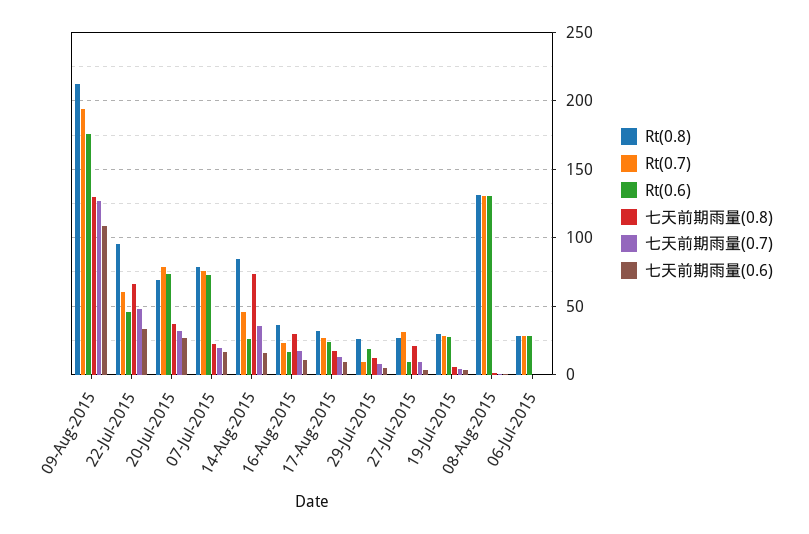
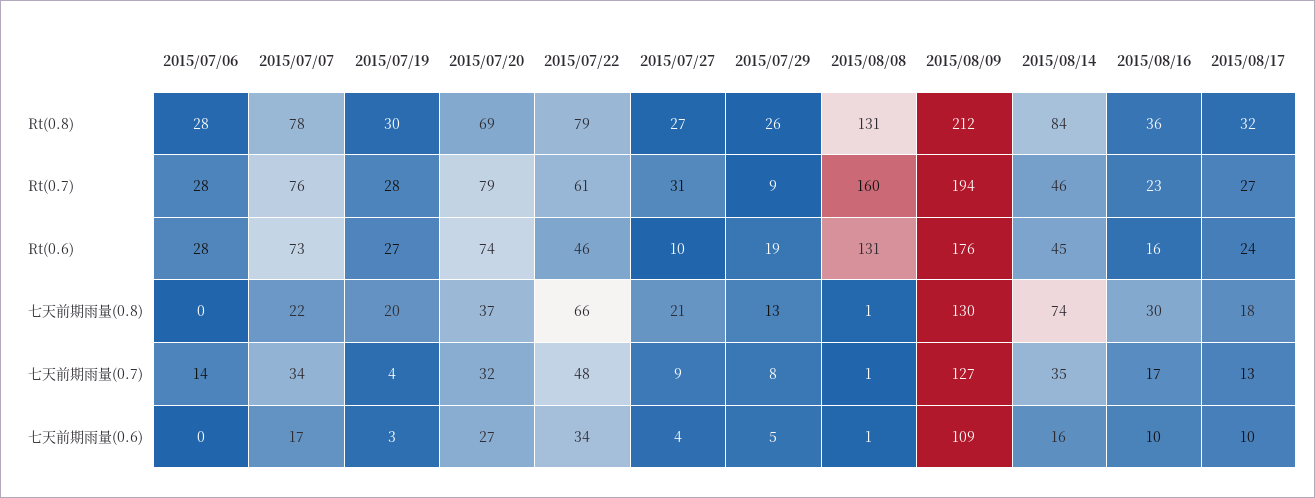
Rt(0.8), 22-Jul-2015: 95 -> 79
七天前期雨量(0.7), 07-Jul-2015: 20 -> 34
Rt(0.6), 14-Aug-2015: 25 -> 45
七天前期雨量(0.8), 19-Jul-2015: 5 -> 20
Rt(0.7), 08-Aug-2015: 130 -> 160
七天前期雨量(0.7), 06-Jul-2015: 0 -> 14

